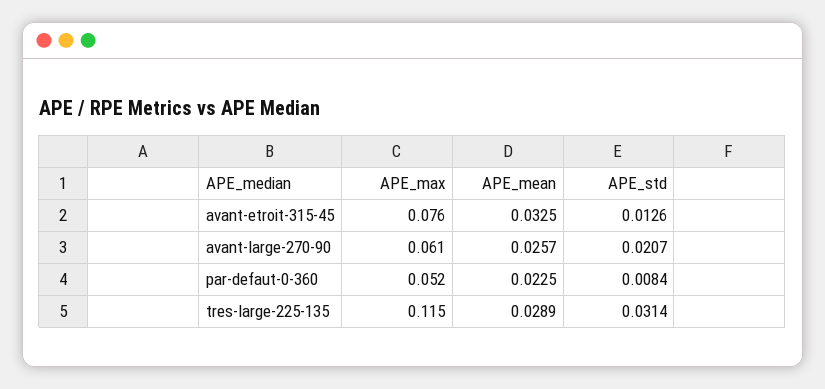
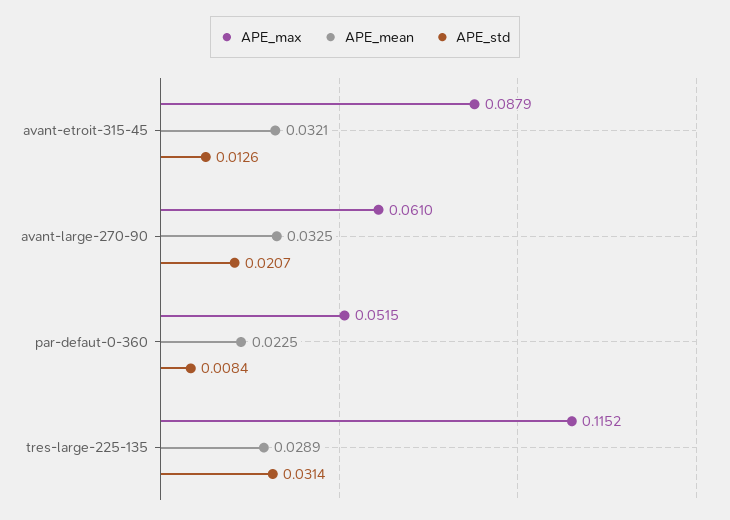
APE_max, avant-etroit-315-45: 0.076 -> 0.0879
APE_mean, avant-etroit-315-45: 0.0325 -> 0.0321
APE_mean, avant-large-270-90: 0.0257 -> 0.0325

